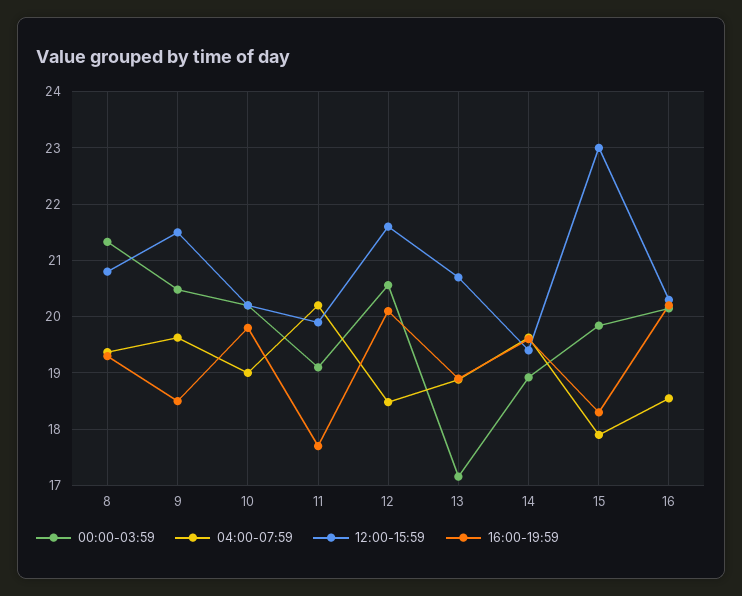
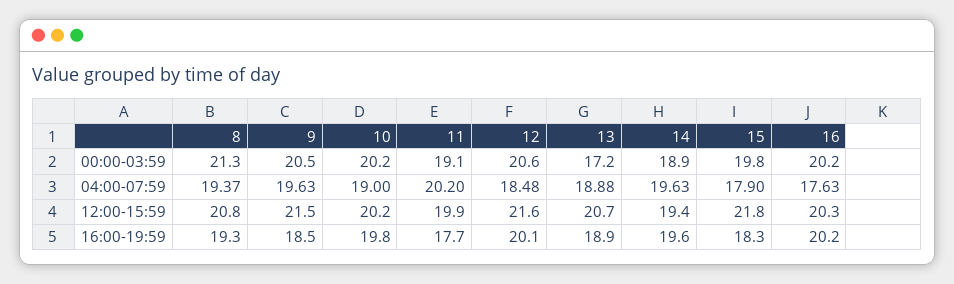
12:00-15:59, 15: 23 -> 21.8
04:00-07:59, 16: 18.6 -> 17.63

